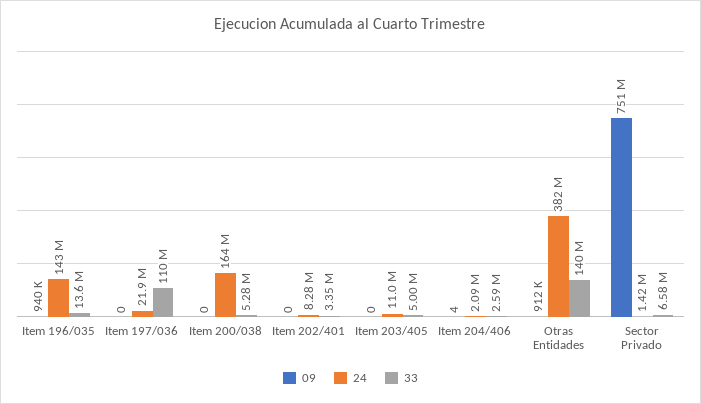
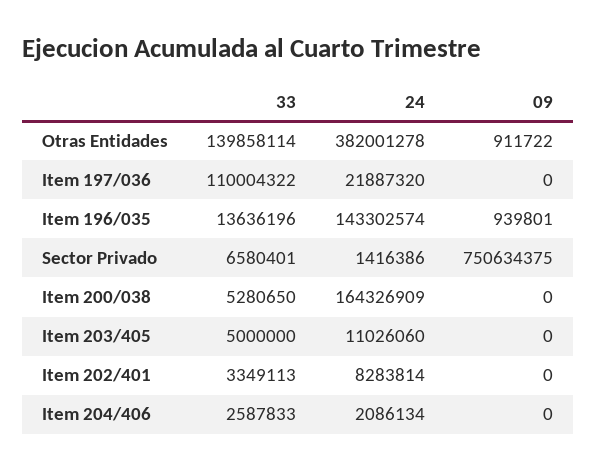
09, Item 204/406: 4 -> 0

